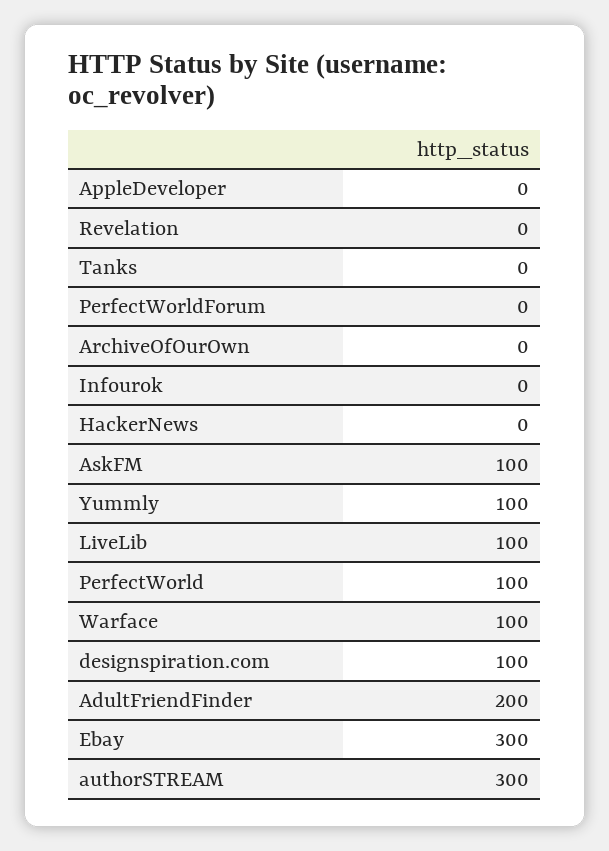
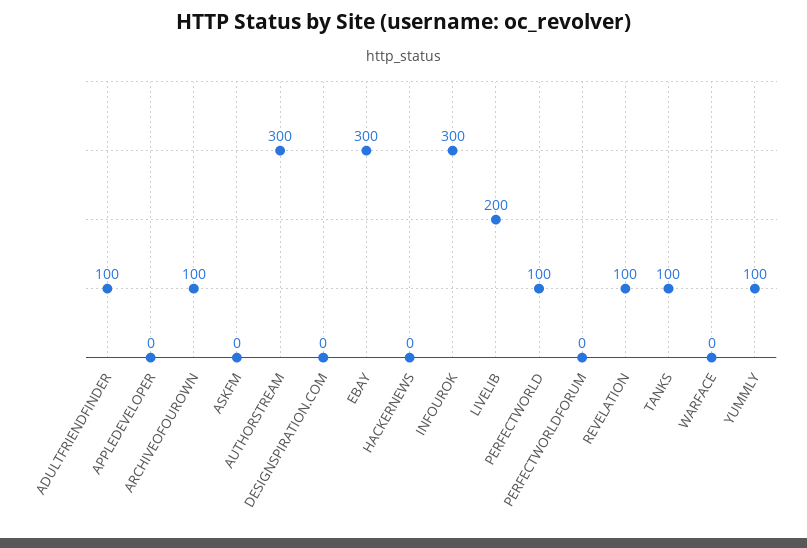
Revelation: 0 -> 100
Tanks: 0 -> 100
ArchiveOfOurOwn: 0 -> 100
Infourok: 0 -> 300
AskFM: 100 -> 0
LiveLib: 100 -> 200
Warface: 100 -> 0
designspiration.com: 100 -> 0
AdultFriendFinder: 200 -> 100

